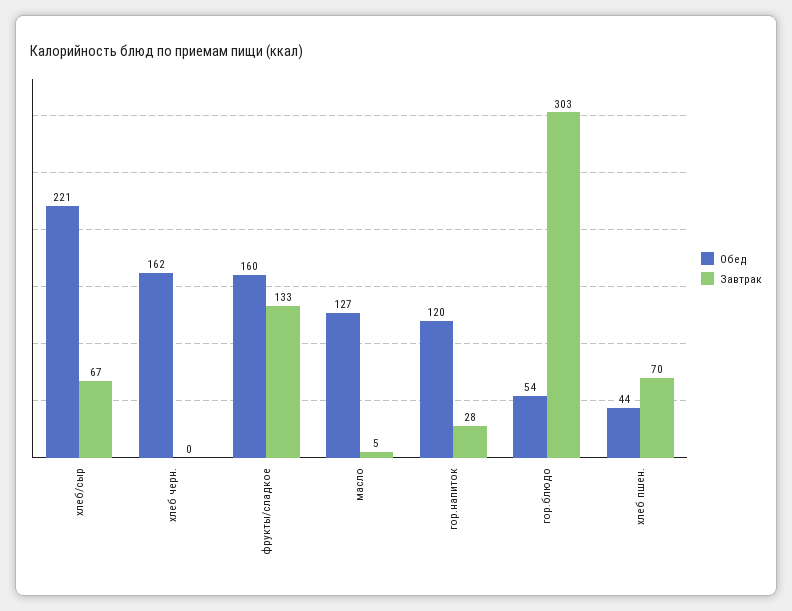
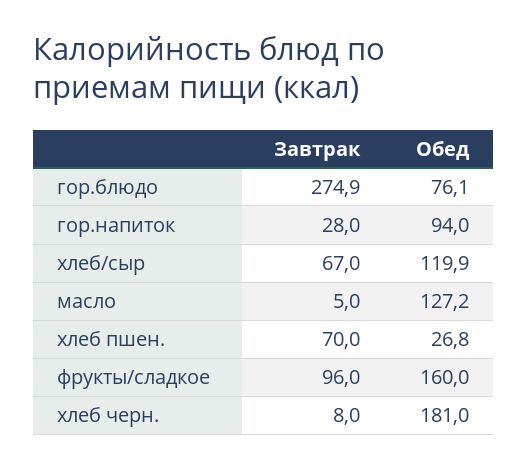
Обед, хлеб/сыр: 221 -> 119.9
Обед, хлеб черн.: 162 -> 181
Завтрак, хлеб черн.: 0 -> 8
Завтрак, фрукты/сладкое: 133 -> 96
Обед, гор.напиток: 120 -> 94
Обед, гор.блюдо: 54 -> 76.1
Завтрак, гор.блюдо: 303 -> 274.9
Обед, хлеб пшен.: 44 -> 26.8

